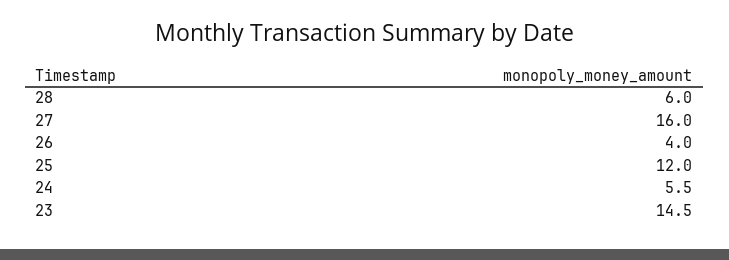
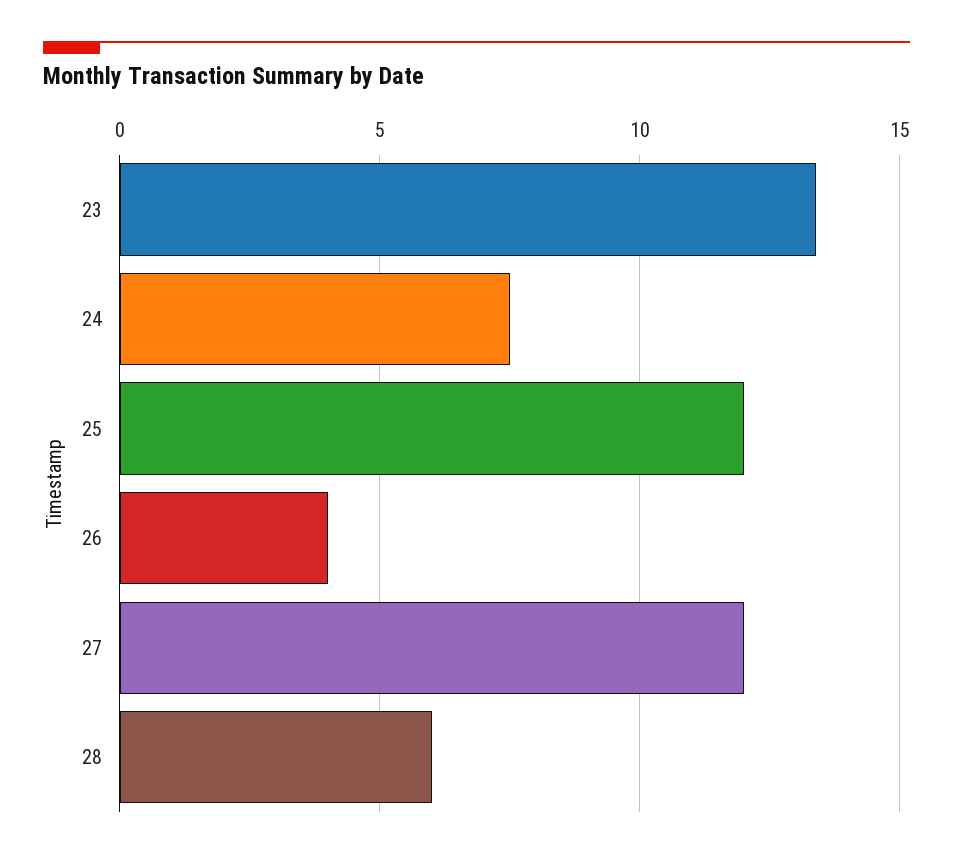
27: 16 -> 12
24: 5.5 -> 7.5
23: 14.5 -> 13.5

